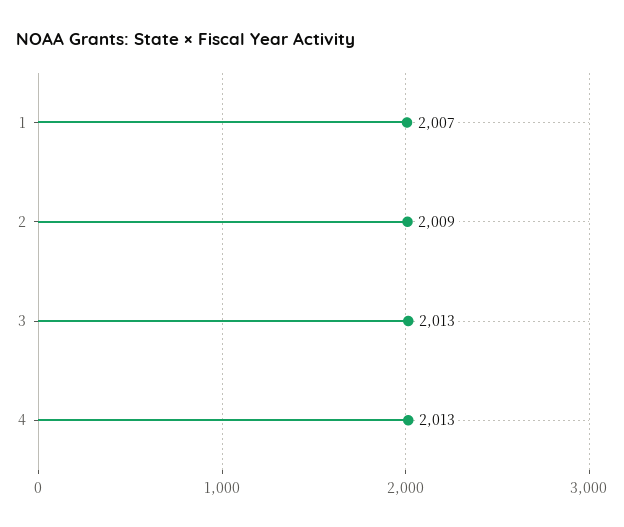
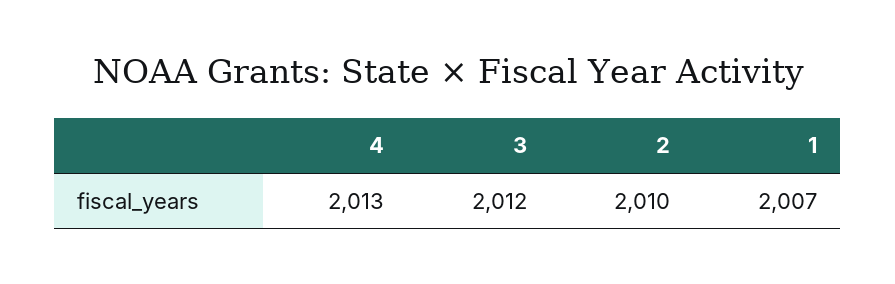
2: 2009 -> 2010
3: 2013 -> 2012

